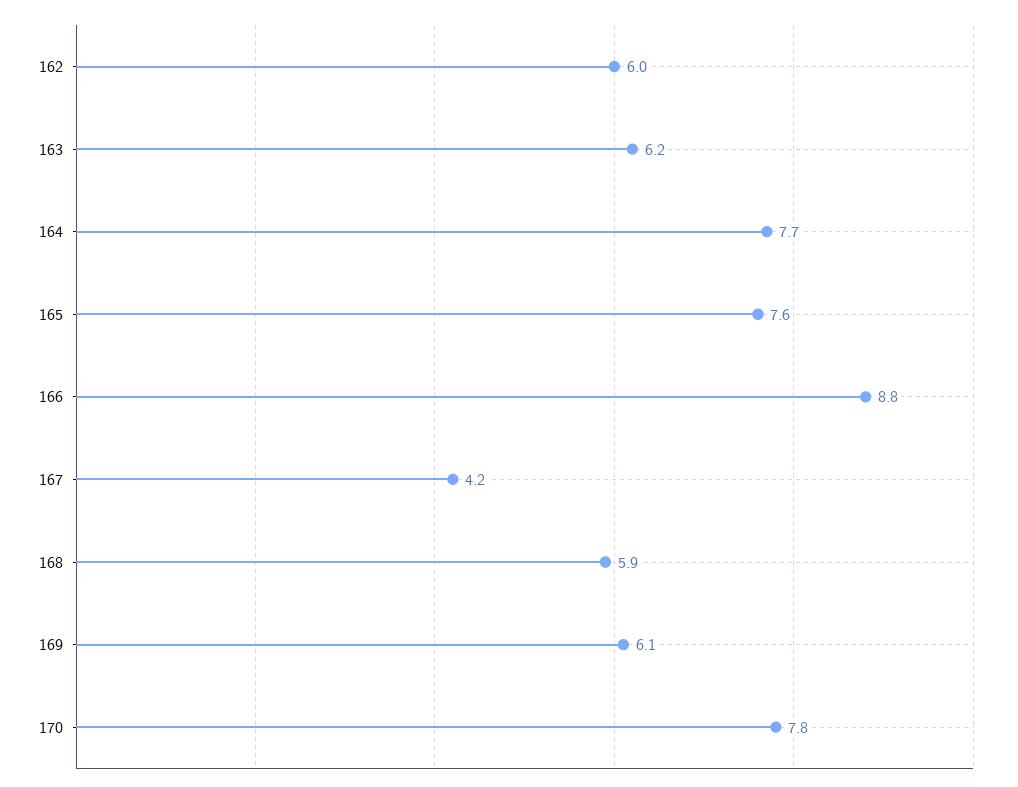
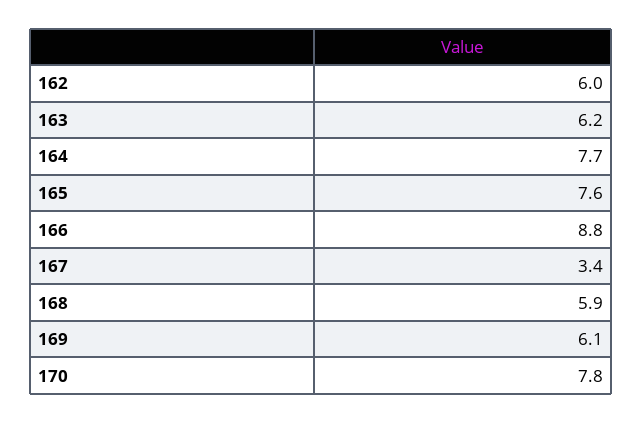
167: 4.2 -> 3.4

